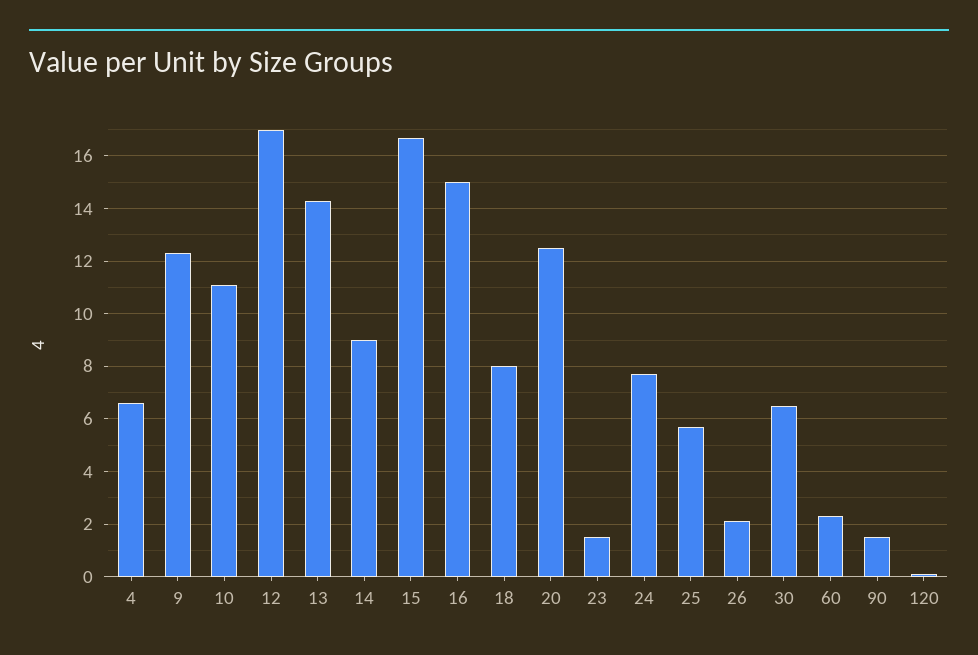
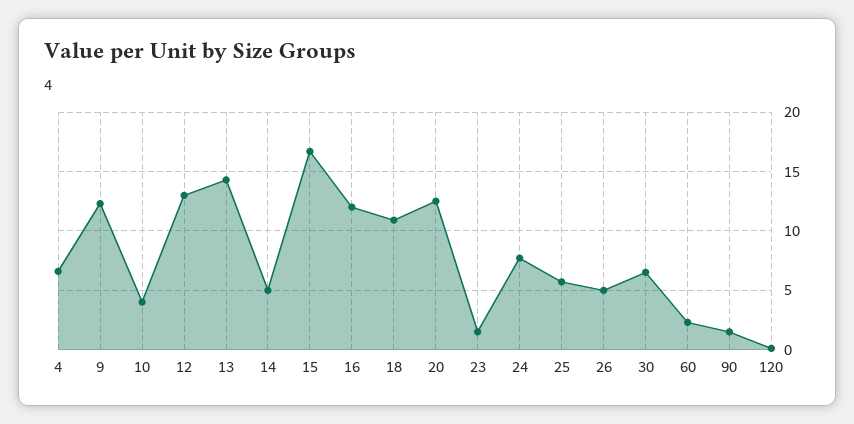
10: 11 -> 4
12: 17 -> 13
14: 9 -> 5
16: 15 -> 12
18: 8 -> 11
26: 2 -> 5

